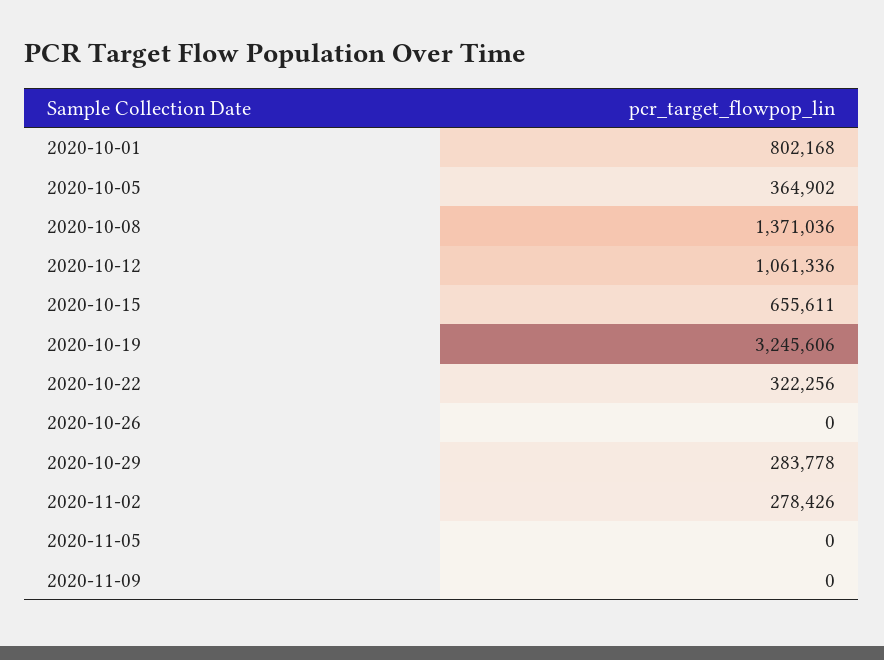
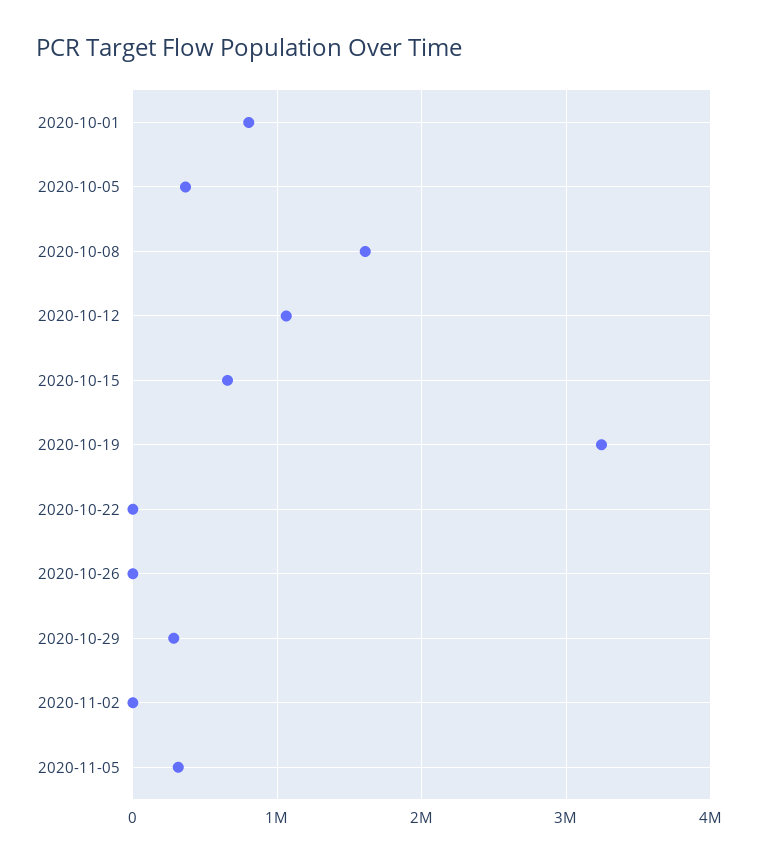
2020-10-08: 1371036 -> 1600000
2020-10-22: 322256 -> 0
2020-11-02: 278426 -> 0
2020-11-05: 0 -> 300000
2020-11-09: 0 -> none

